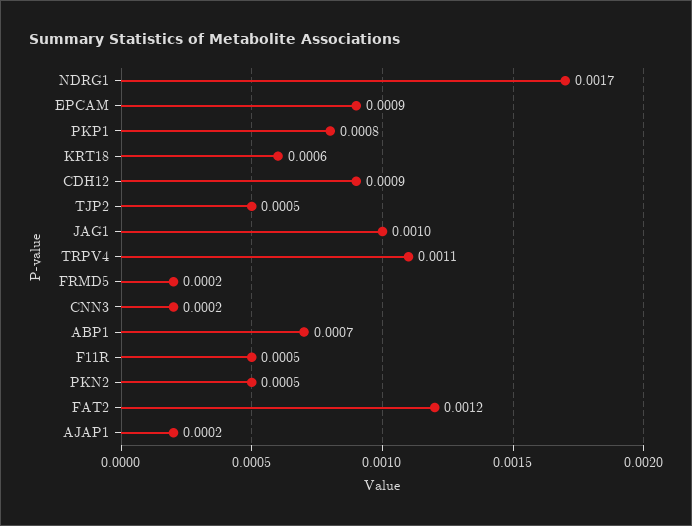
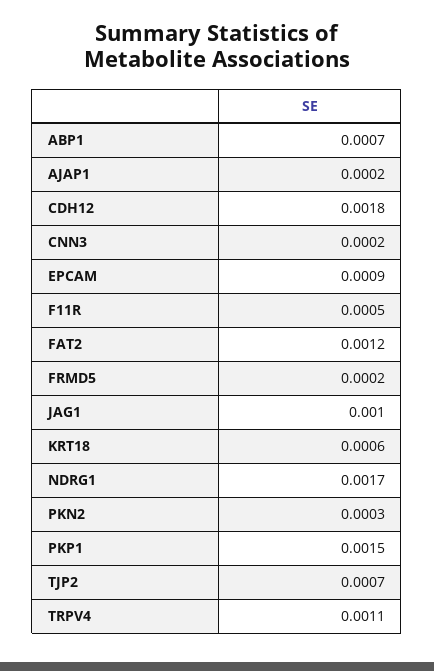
PKP1: 0.0008 -> 0.0015
CDH12: 0.0009 -> 0.0018
TJP2: 0.0005 -> 0.0007
PKN2: 0.0005 -> 0.0003

